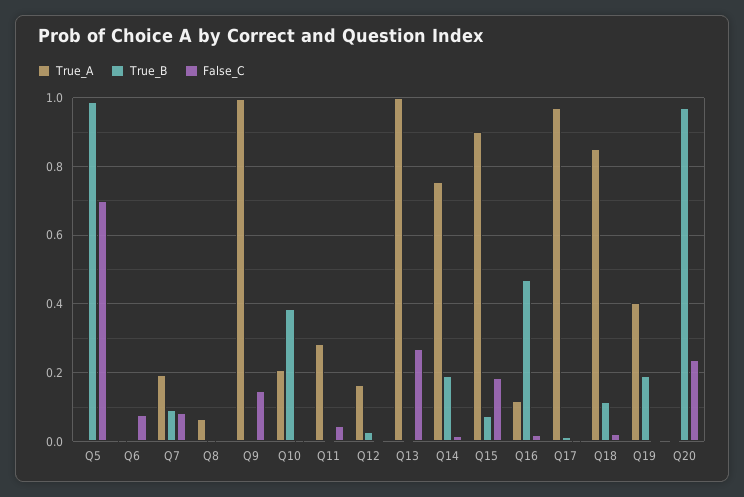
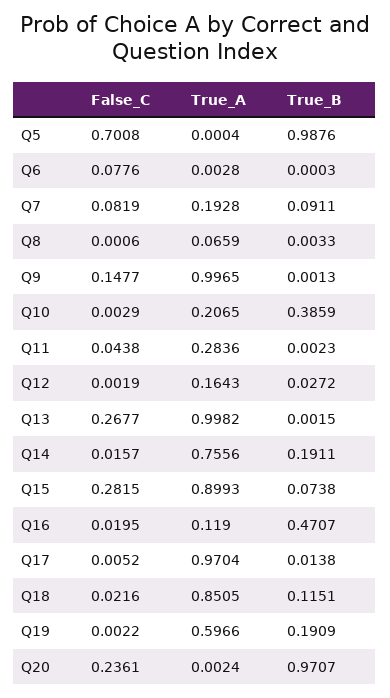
False_C, Q15: 0.18 -> 0.2815
True_A, Q19: 0.4 -> 0.5966

